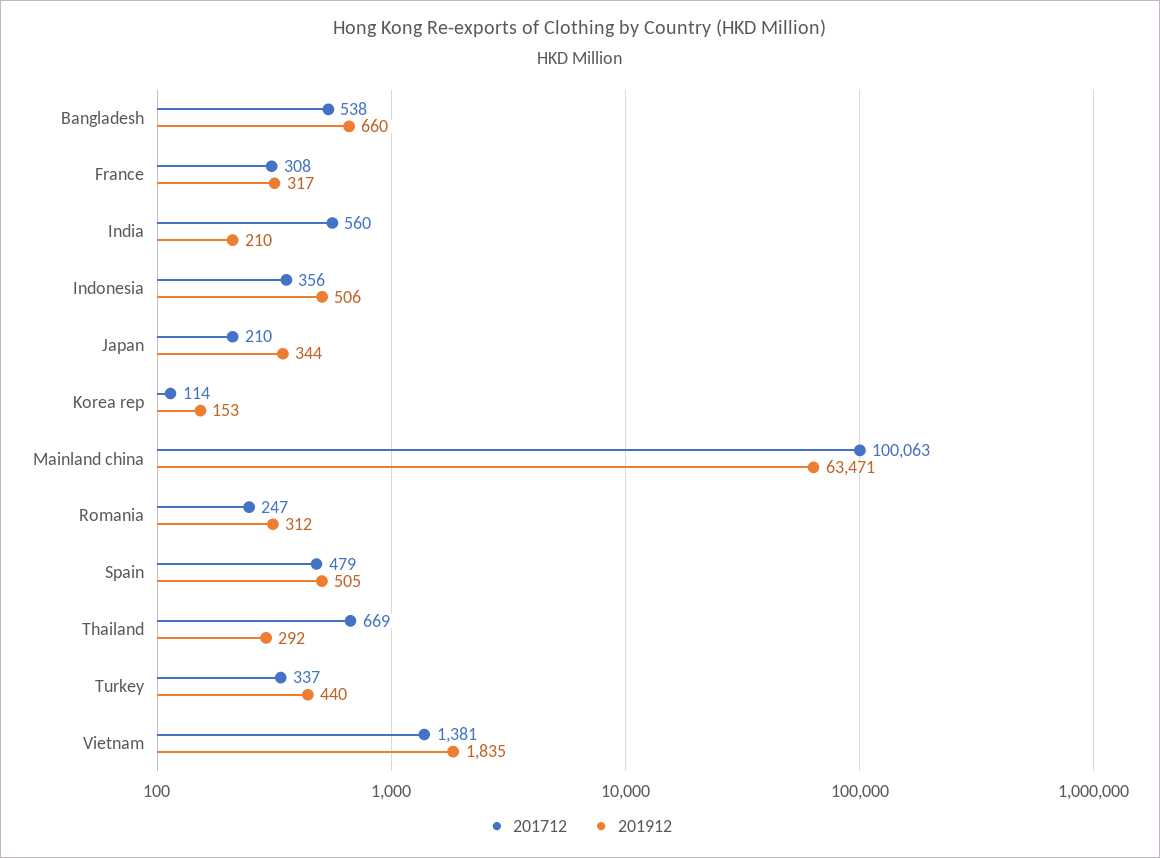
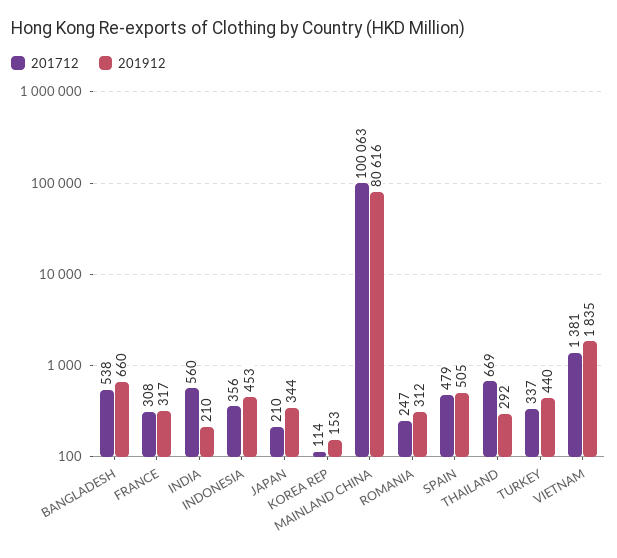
201912, Indonesia: 506 -> 453
201912, Mainland china: 63471 -> 80616

